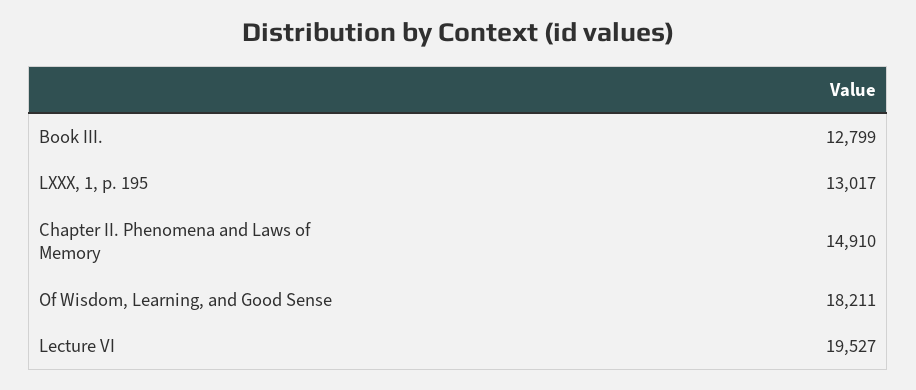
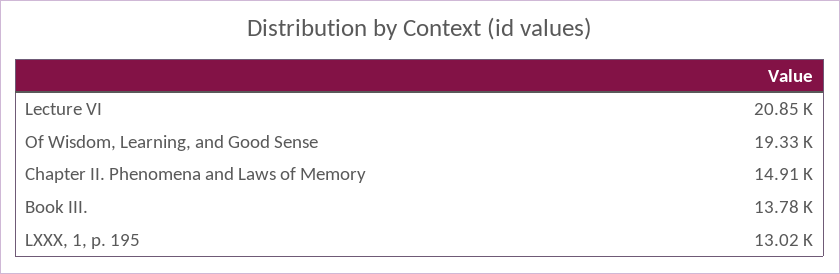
Book III.: 12799 -> 13780
Of Wisdom, Learning, and Good Sense: 18211 -> 19330
Lecture VI: 19527 -> 20850

